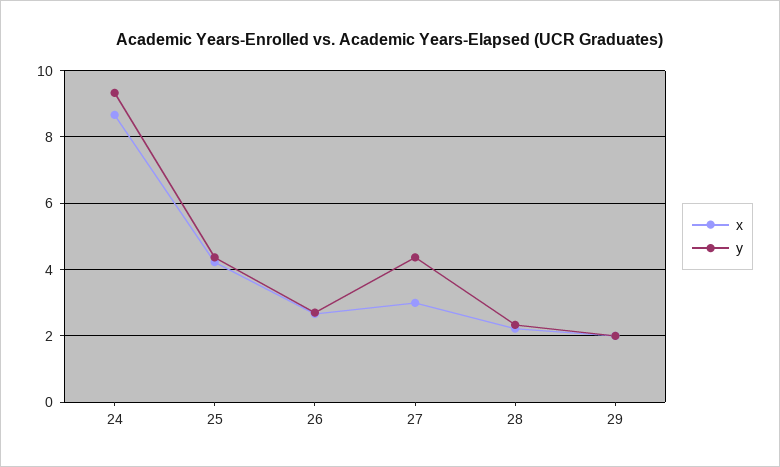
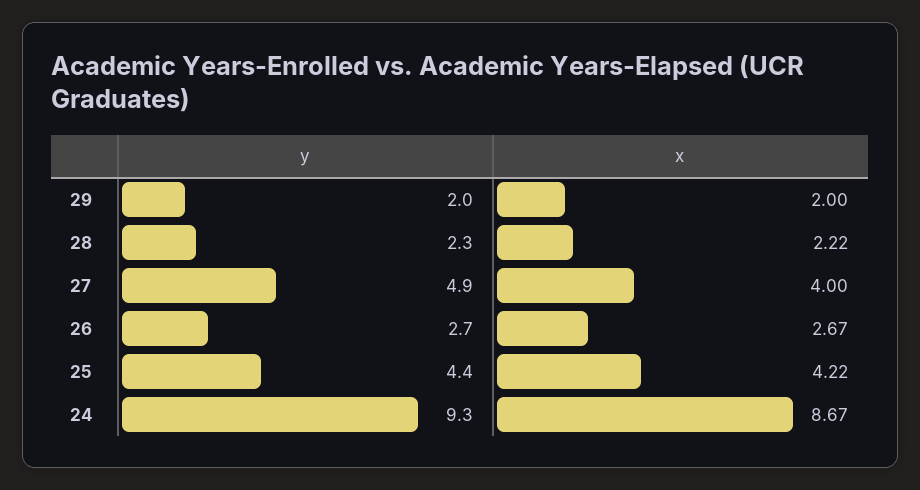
x, 27: 3 -> 4
y, 27: 4.4 -> 4.9

